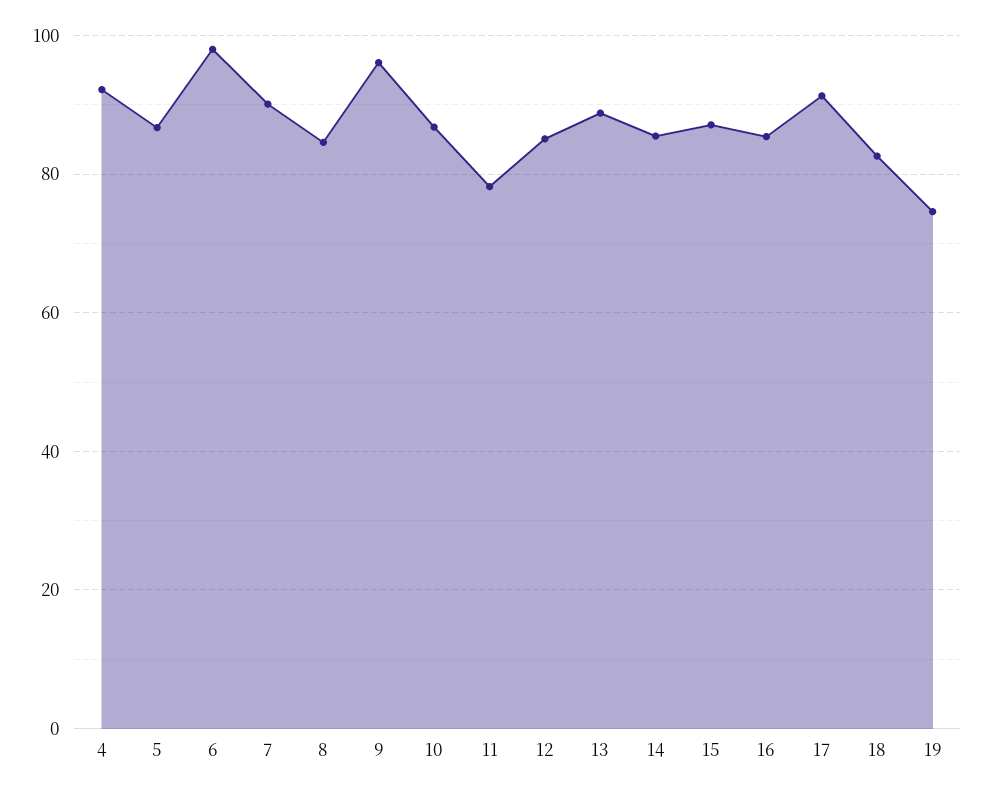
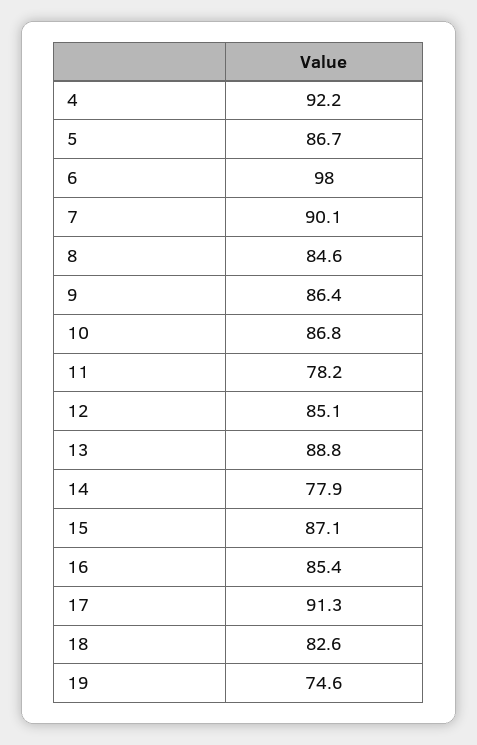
9: 96 -> 86.4
14: 86 -> 77.9

